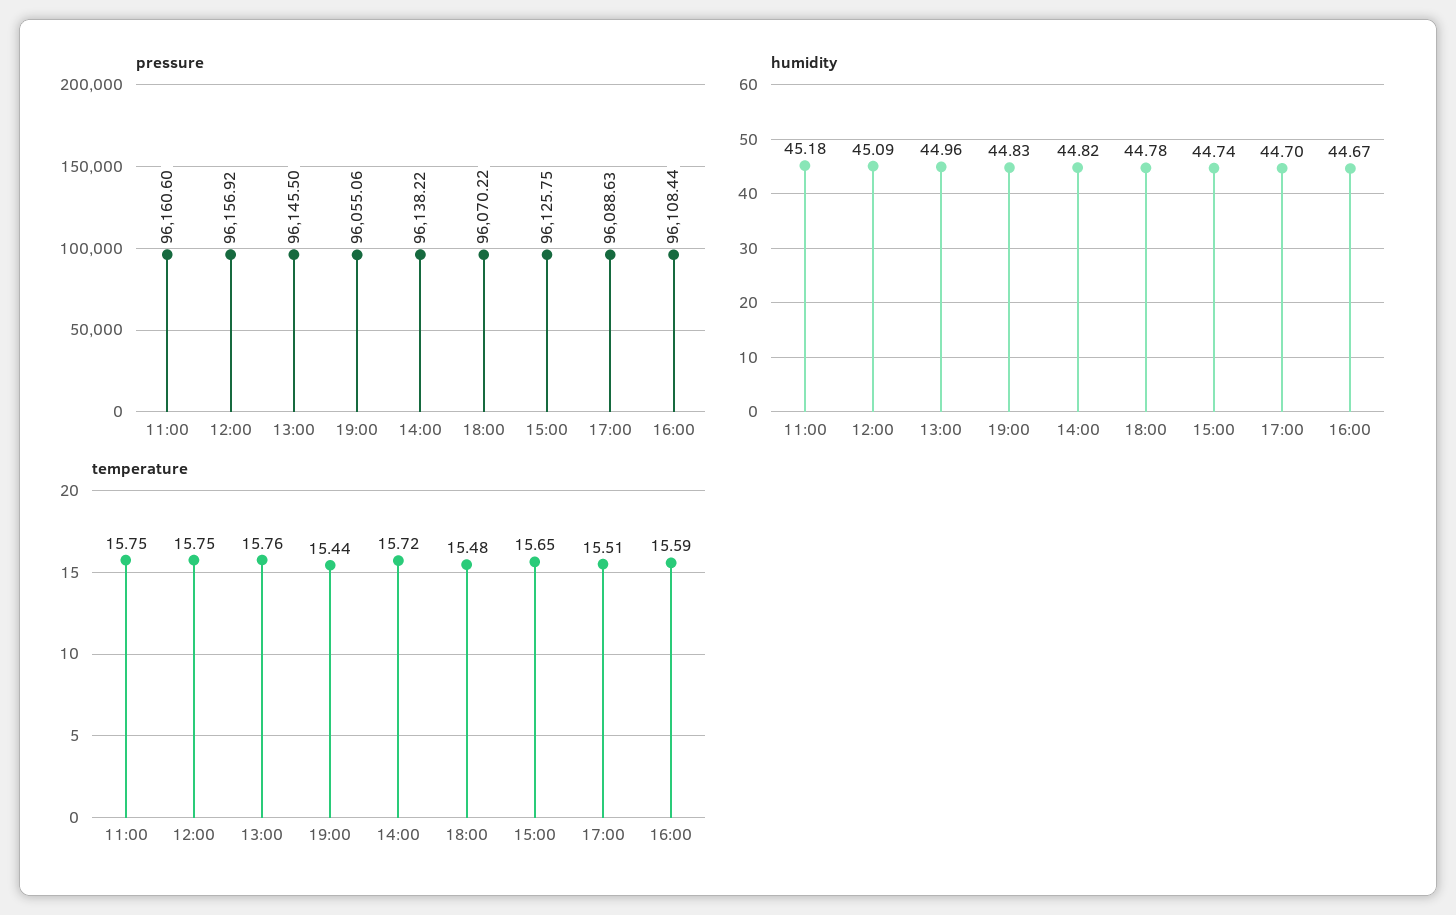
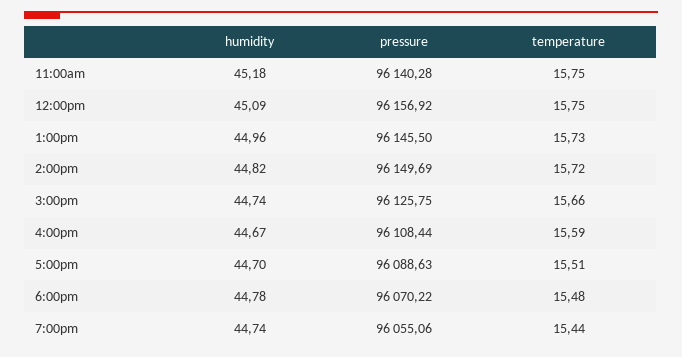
pressure, 11:00: 96160.6 -> 96140.28
pressure, 14:00: 96138.22 -> 96149.69
humidity, 19:00: 44.83 -> 44.74
temperature, 13:00: 15.76 -> 15.73
temperature, 15:00: 15.65 -> 15.66

